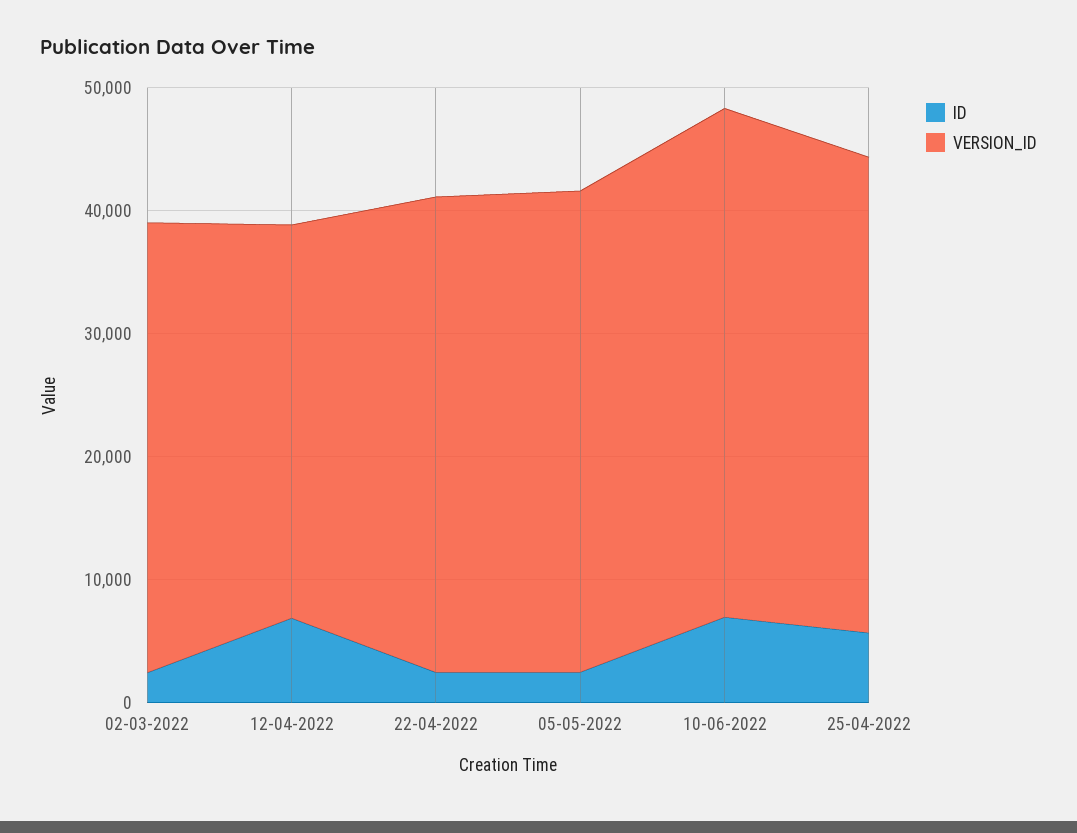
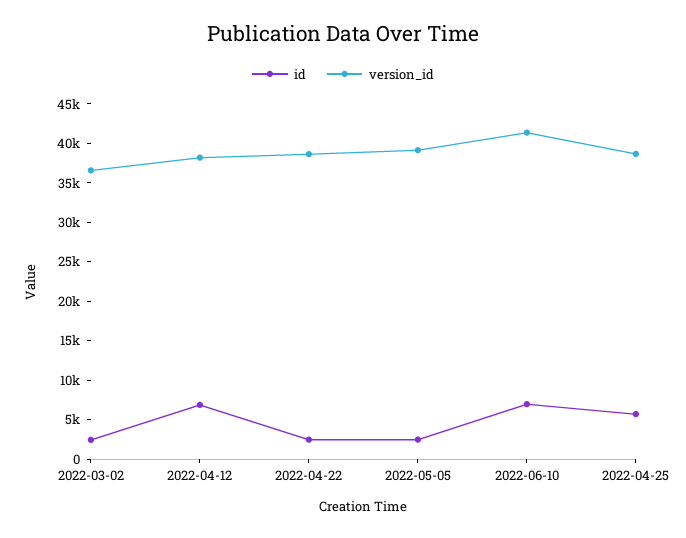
VERSION_ID, 12-04-2022: 32000 -> 37500

